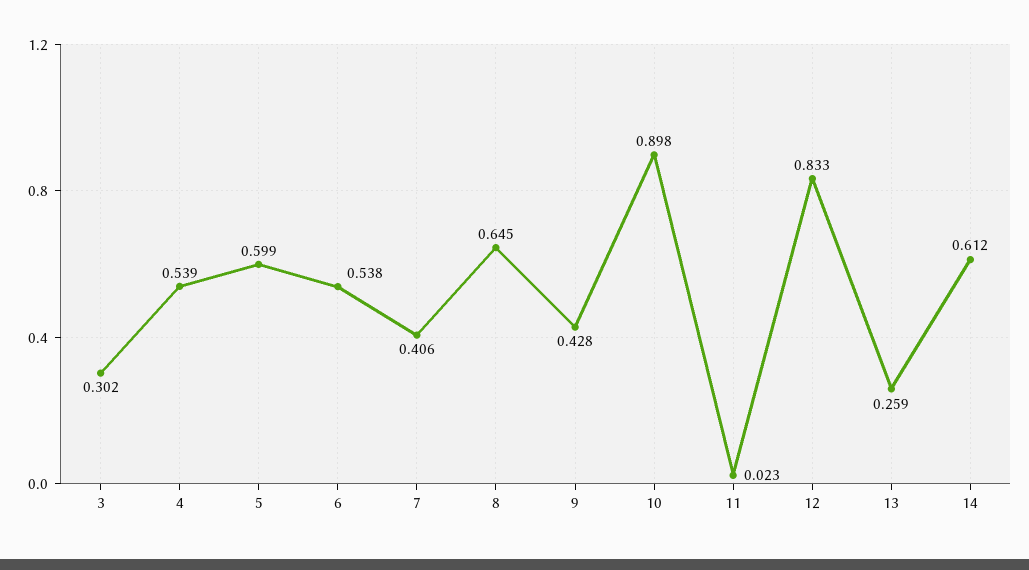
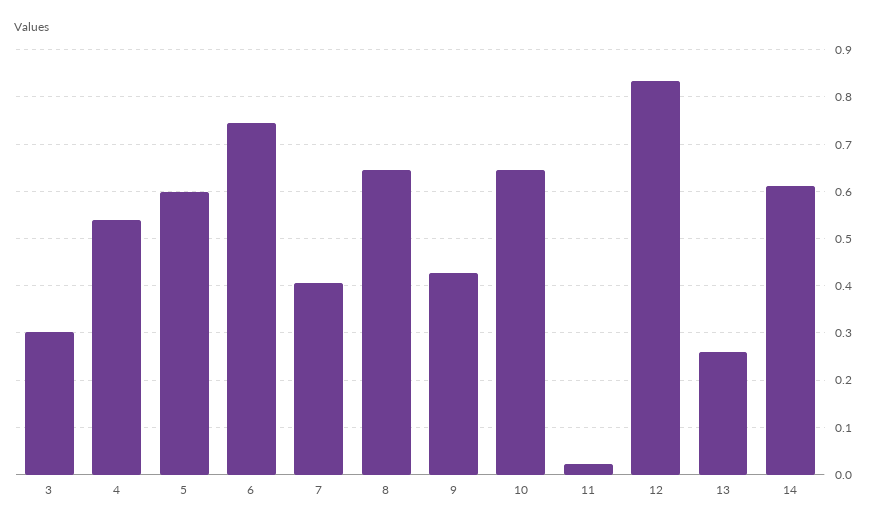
6: 0.538 -> 0.74
10: 0.898 -> 0.64

